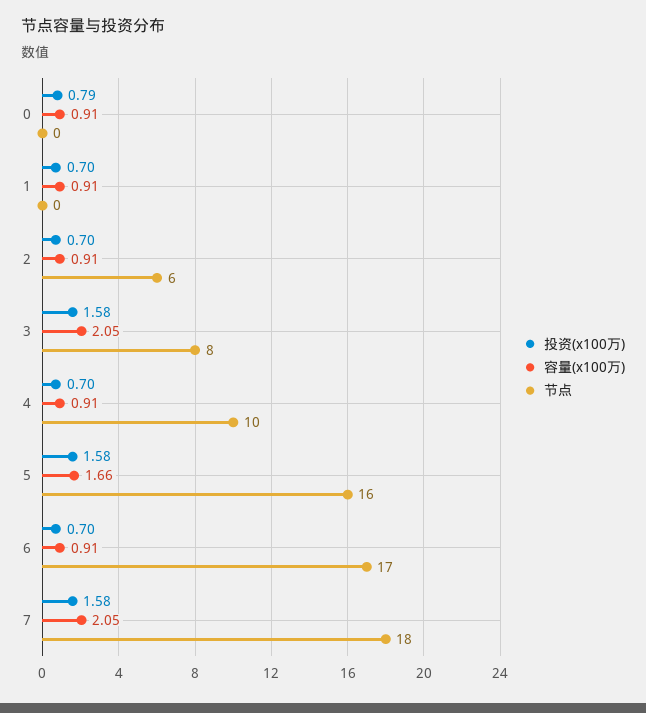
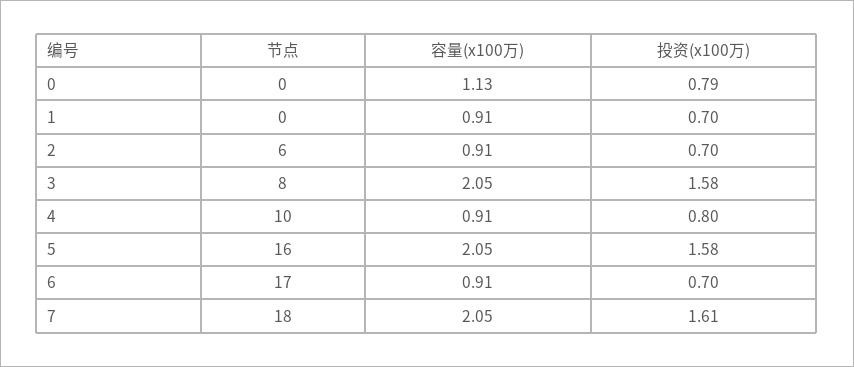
容量(x100万), 0: 0.91 -> 1.13
投资(x100万), 4: 0.7 -> 0.8
容量(x100万), 5: 1.66 -> 2.05
投资(x100万), 7: 1.58 -> 1.61

